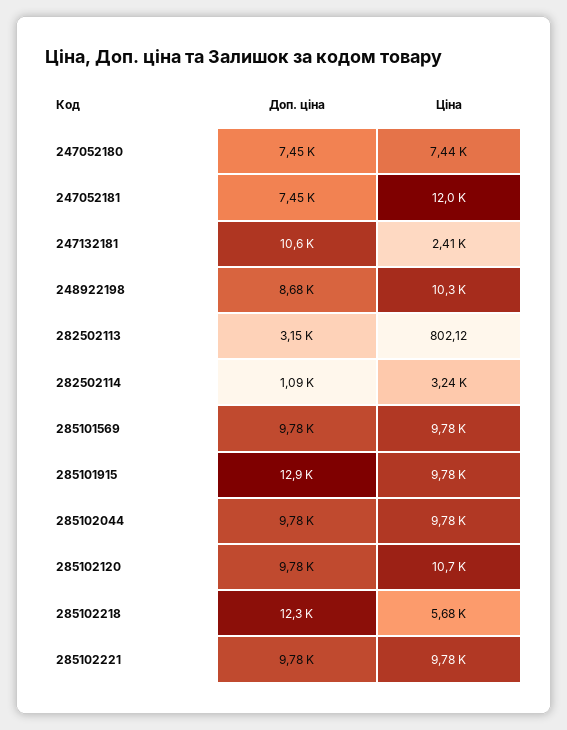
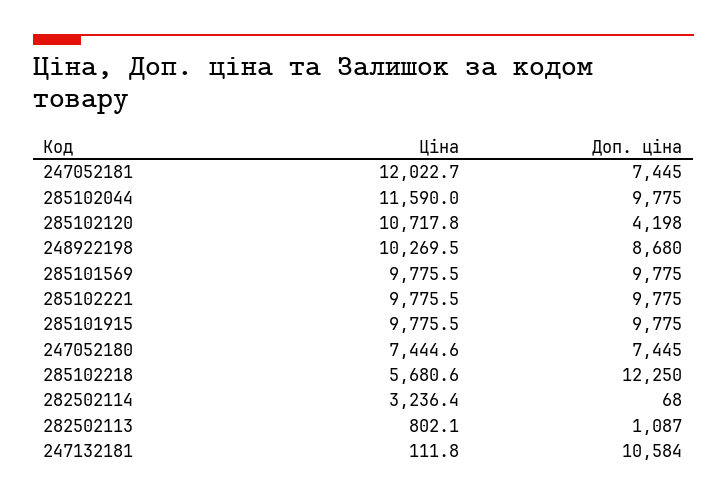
Ціна, 247132181: 2410 -> 111.8
Доп. ціна, 282502113: 3150 -> 1087
Доп. ціна, 282502114: 1090 -> 68
Доп. ціна, 285101915: 12900 -> 9775
Ціна, 285102044: 9780 -> 11590
Доп. ціна, 285102120: 9780 -> 4198

